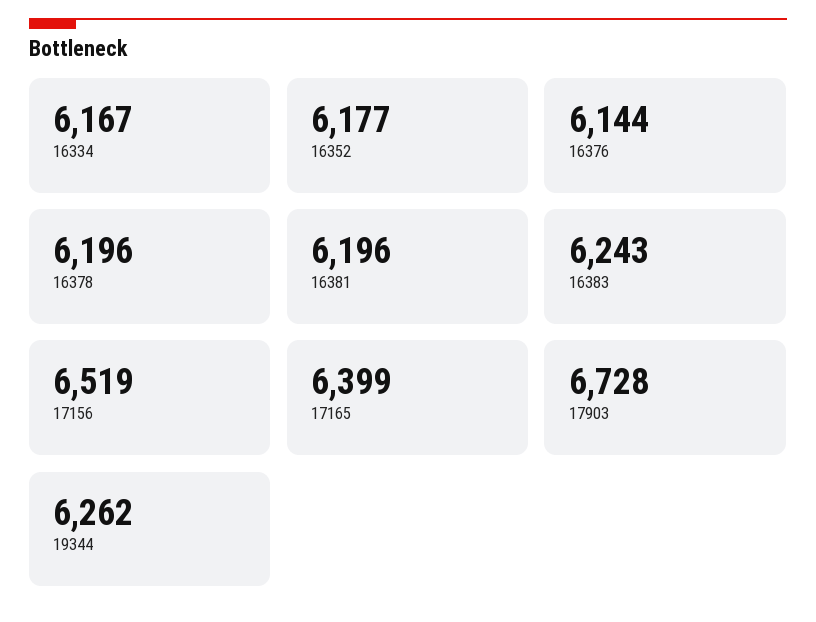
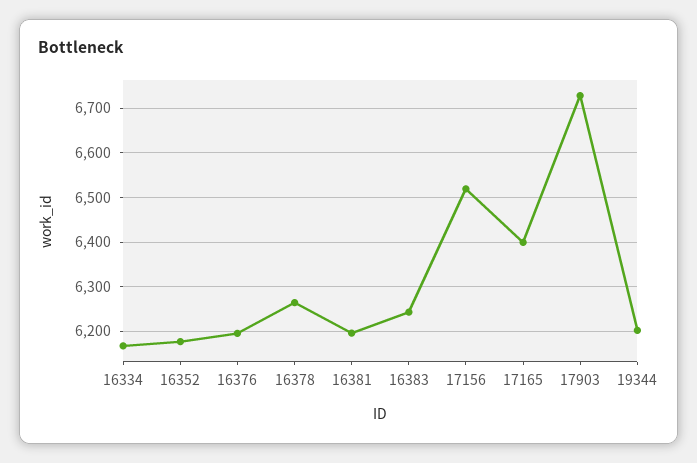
16376: 6144 -> 6200
16378: 6196 -> 6260
19344: 6262 -> 6200

